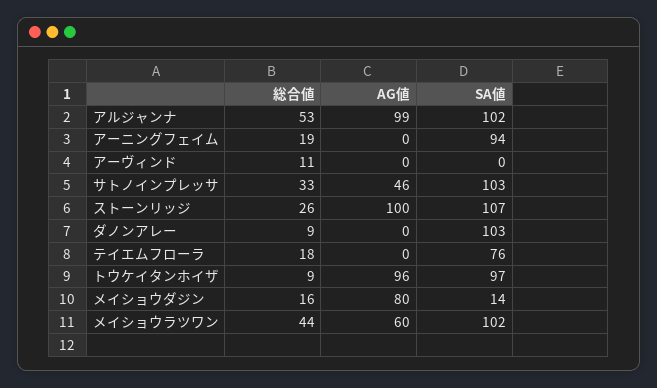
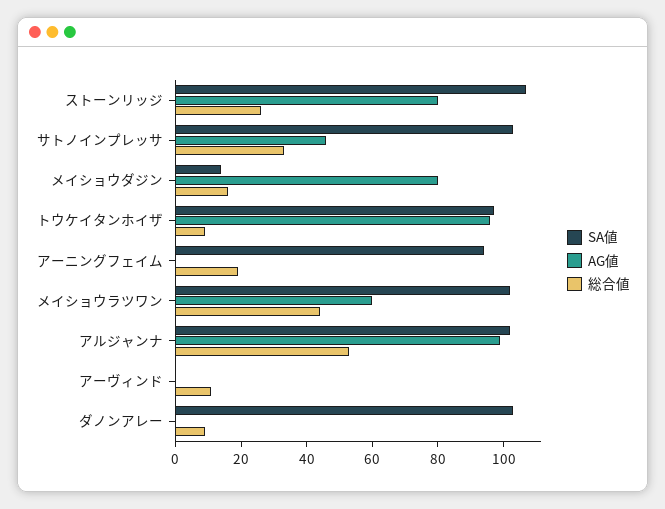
AG値, ストーンリッジ: 100 -> 80
総合値, テイエムフローラ: 18 -> none
AG値, テイエムフローラ: 0 -> none
SA値, テイエムフローラ: 76 -> none

